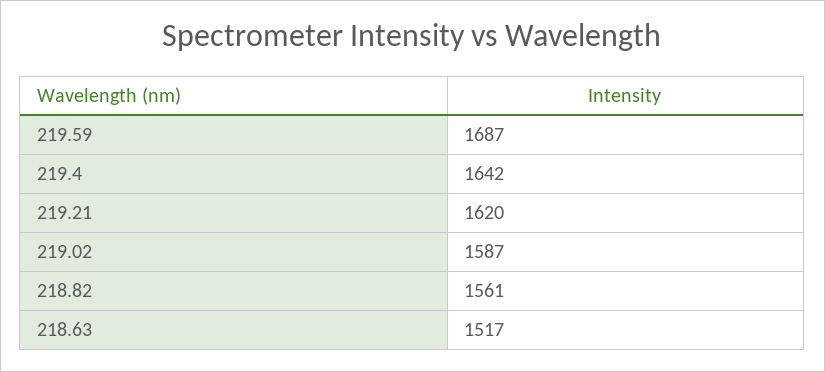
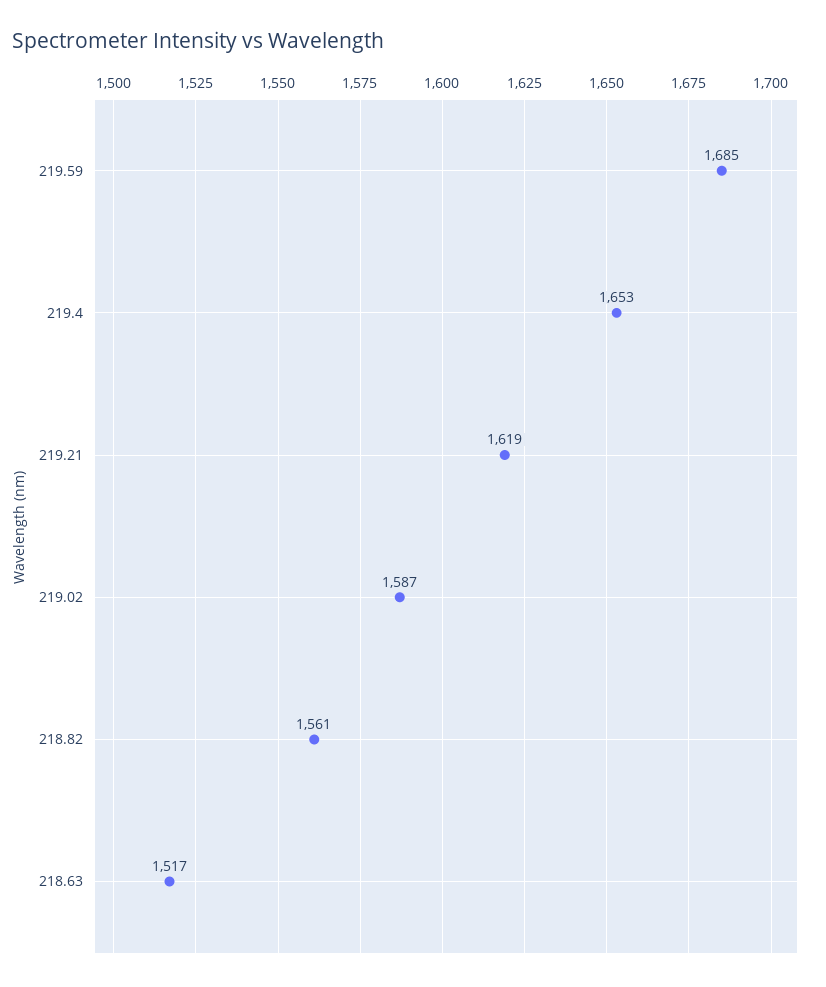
219.59: 1687 -> 1685
219.4: 1642 -> 1653
219.21: 1620 -> 1619

